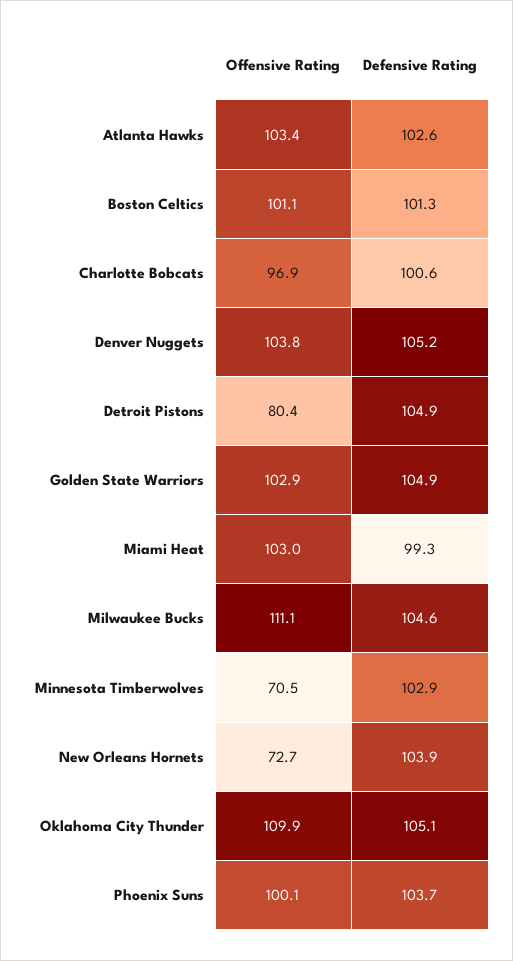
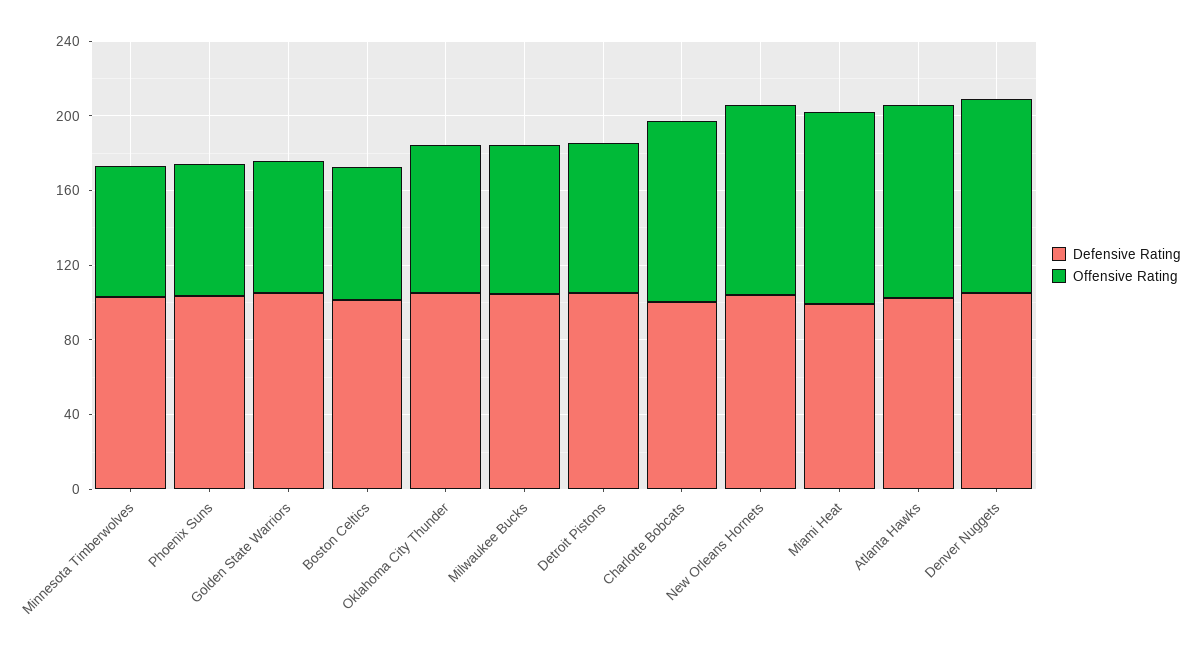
Offensive Rating, Boston Celtics: 101.1 -> 70
Offensive Rating, Golden State Warriors: 102.9 -> 70
Offensive Rating, Milwaukee Bucks: 111.1 -> 80
Offensive Rating, New Orleans Hornets: 72.7 -> 100
Offensive Rating, Oklahoma City Thunder: 109.9 -> 80
Offensive Rating, Phoenix Suns: 100.1 -> 70

